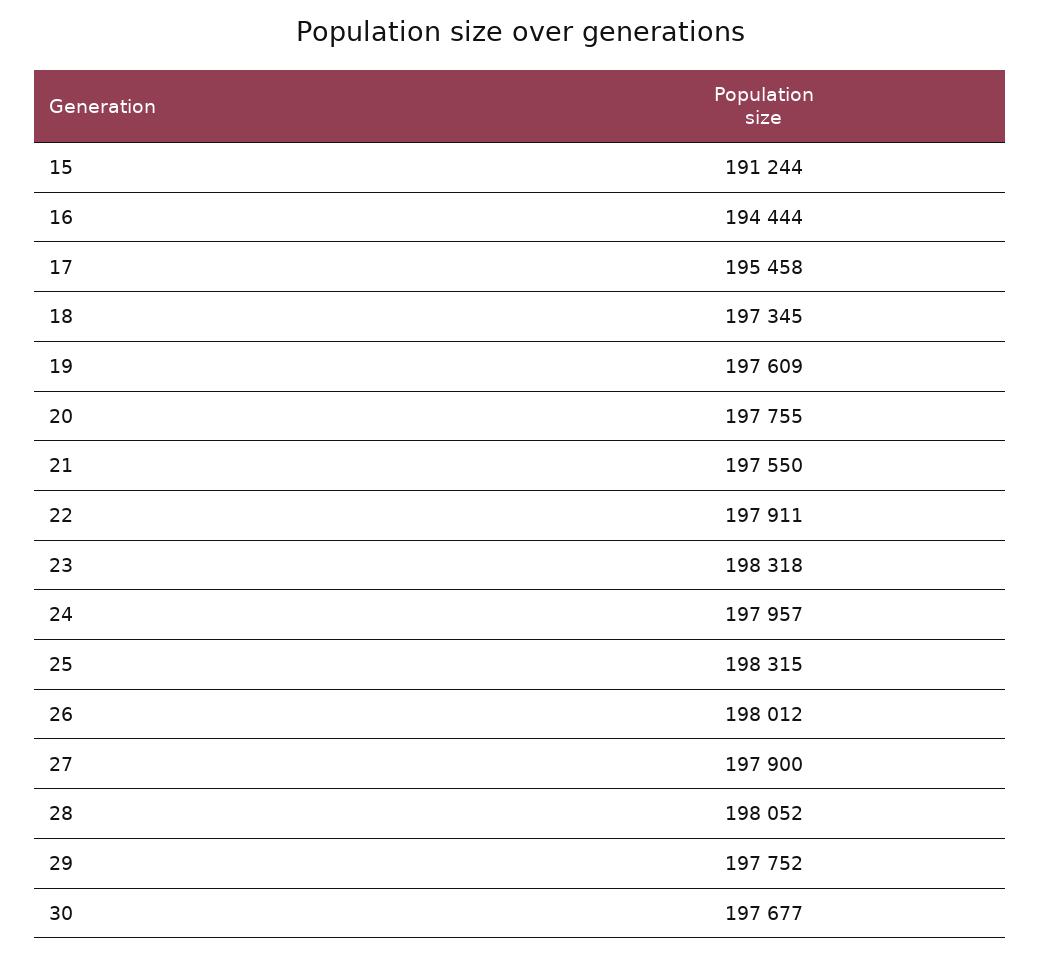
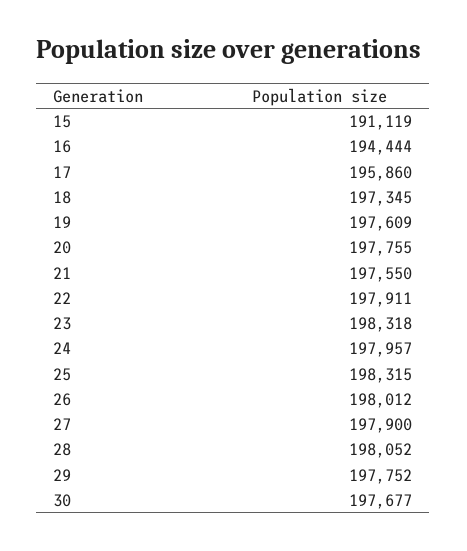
15: 191244 -> 191119
17: 195458 -> 195860

